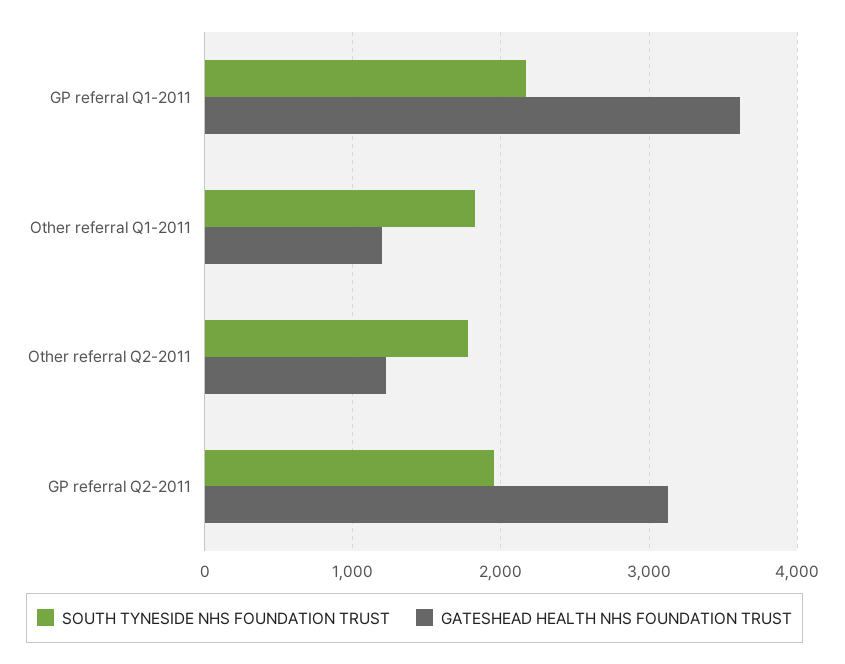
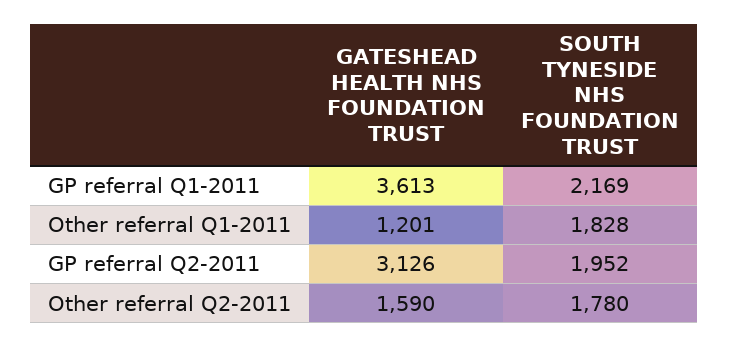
GATESHEAD HEALTH NHS FOUNDATION TRUST, Other referral Q2-2011: 1200 -> 1590

